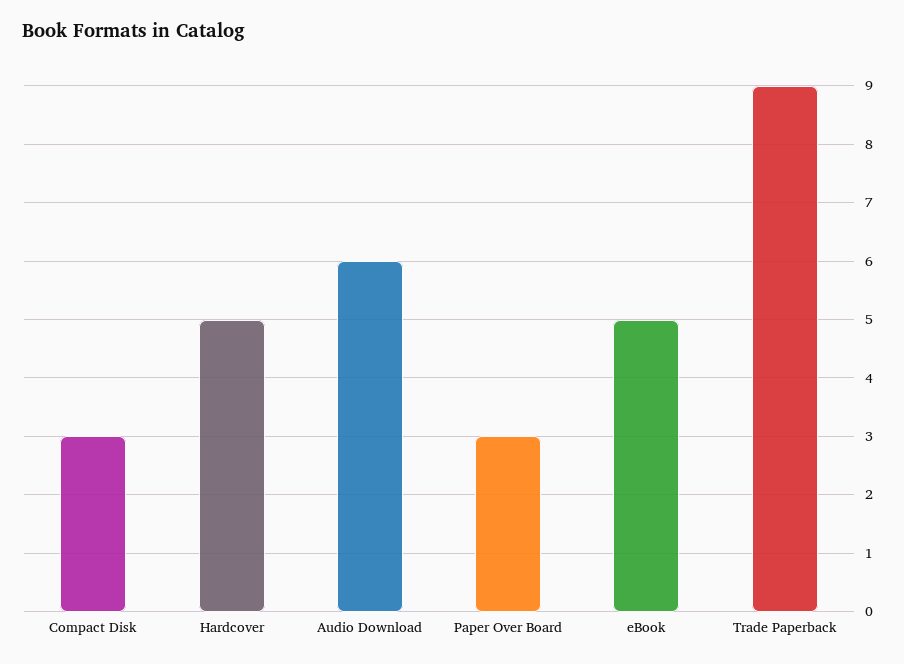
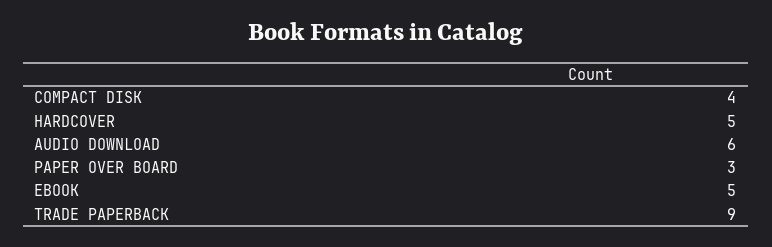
Compact Disk: 3 -> 4

